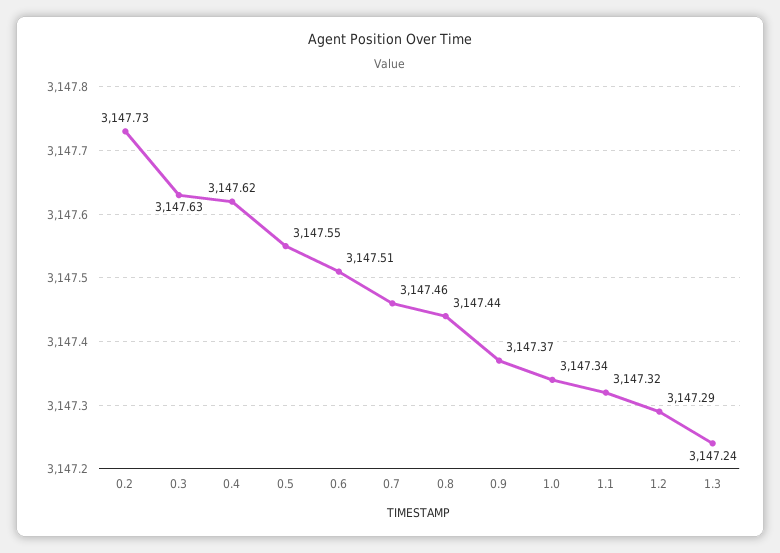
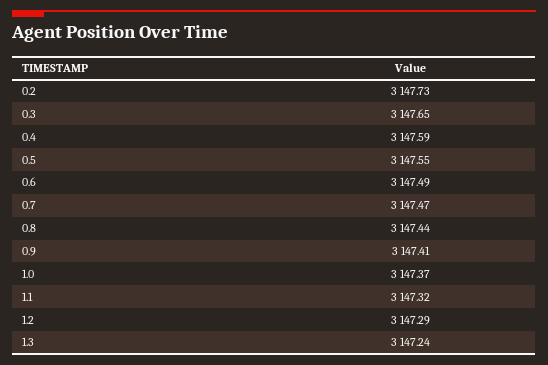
0.3: 3147.63 -> 3147.65
0.4: 3147.62 -> 3147.59
0.6: 3147.51 -> 3147.49
0.7: 3147.46 -> 3147.47
0.9: 3147.37 -> 3147.41
1.0: 3147.34 -> 3147.37

